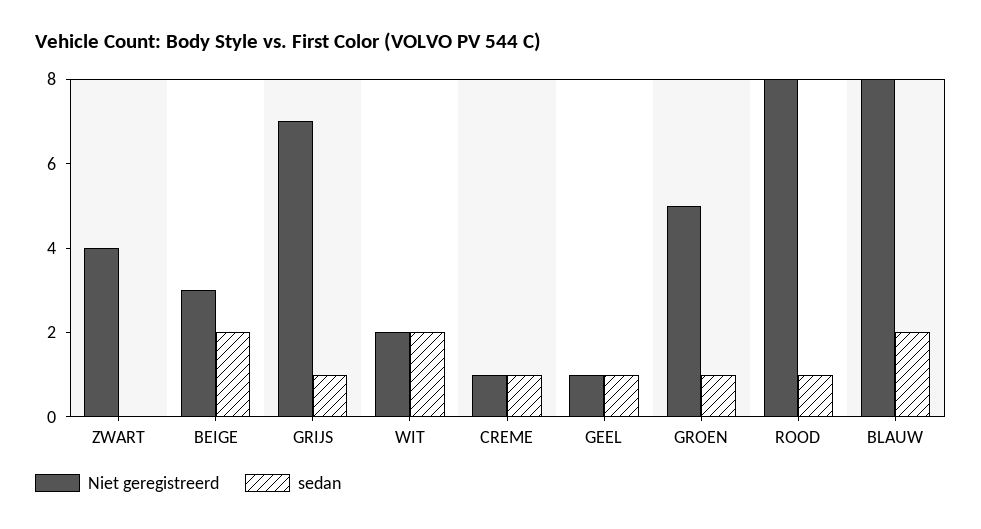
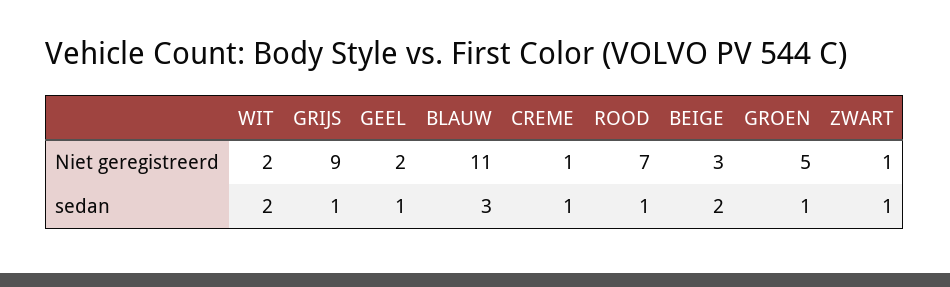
Niet geregistreerd, ZWART: 4 -> 1
sedan, ZWART: 0 -> 1
Niet geregistreerd, GRIJS: 7 -> 9
Niet geregistreerd, GEEL: 1 -> 2
Niet geregistreerd, ROOD: 8 -> 7
Niet geregistreerd, BLAUW: 8 -> 11
sedan, BLAUW: 2 -> 3

